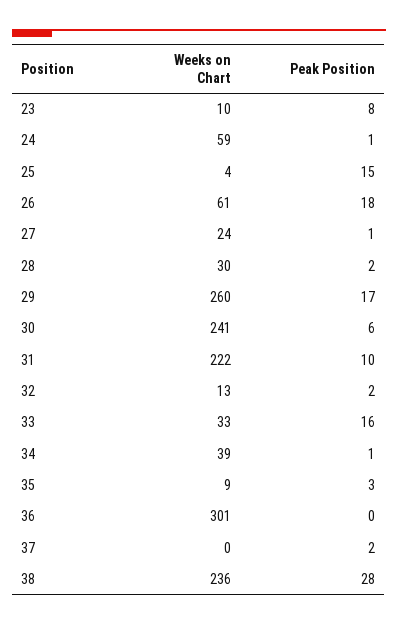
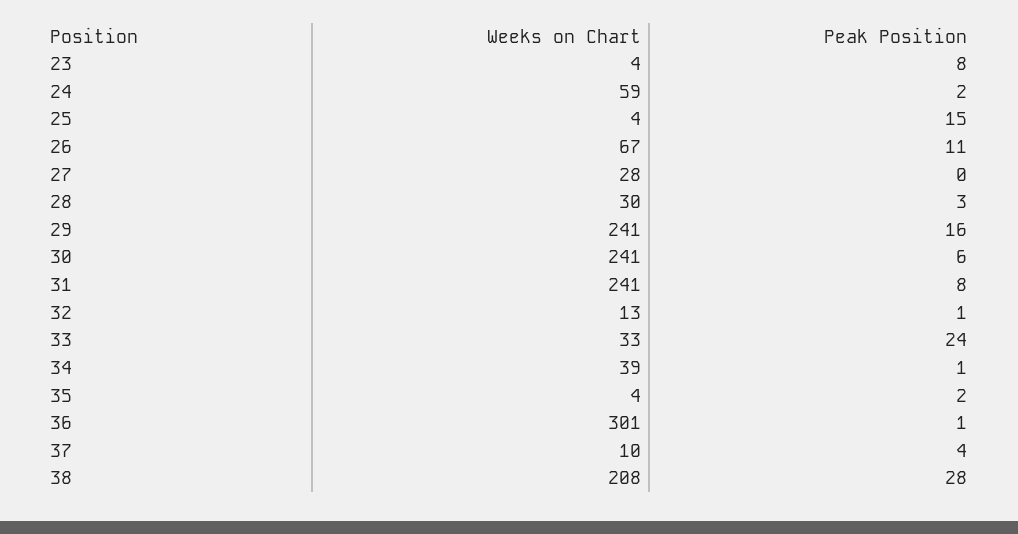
Weeks on Chart, 23: 10 -> 4
Peak Position, 24: 1 -> 2
Weeks on Chart, 26: 61 -> 67
Peak Position, 26: 18 -> 11
Weeks on Chart, 27: 24 -> 28
Peak Position, 27: 1 -> 0
Peak Position, 28: 2 -> 3
Weeks on Chart, 29: 260 -> 241
Peak Position, 29: 17 -> 16
Weeks on Chart, 31: 222 -> 241
Peak Position, 31: 10 -> 8
Peak Position, 32: 2 -> 1
Peak Position, 33: 16 -> 24
Weeks on Chart, 35: 9 -> 4
Peak Position, 35: 3 -> 2
Peak Position, 36: 0 -> 1
Weeks on Chart, 37: 0 -> 10
Peak Position, 37: 2 -> 4
Weeks on Chart, 38: 236 -> 208

